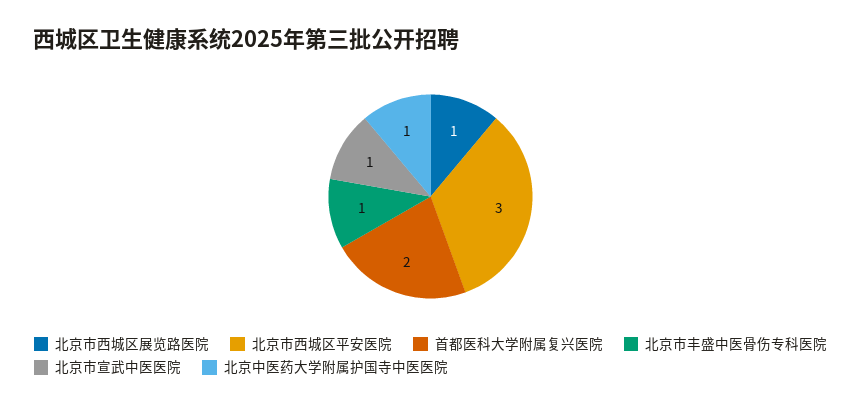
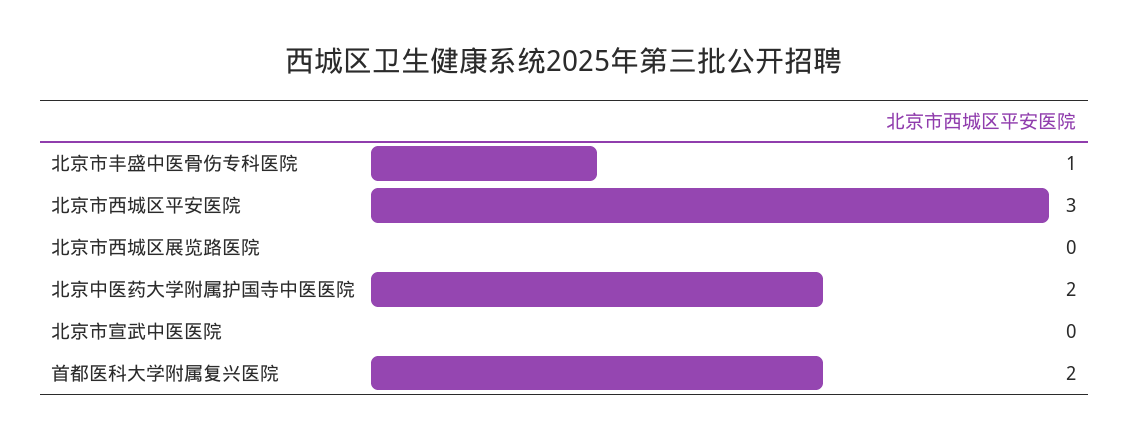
北京市西城区展览路医院: 1 -> 0
北京市宣武中医医院: 1 -> 0
北京中医药大学附属护国寺中医医院: 1 -> 2

